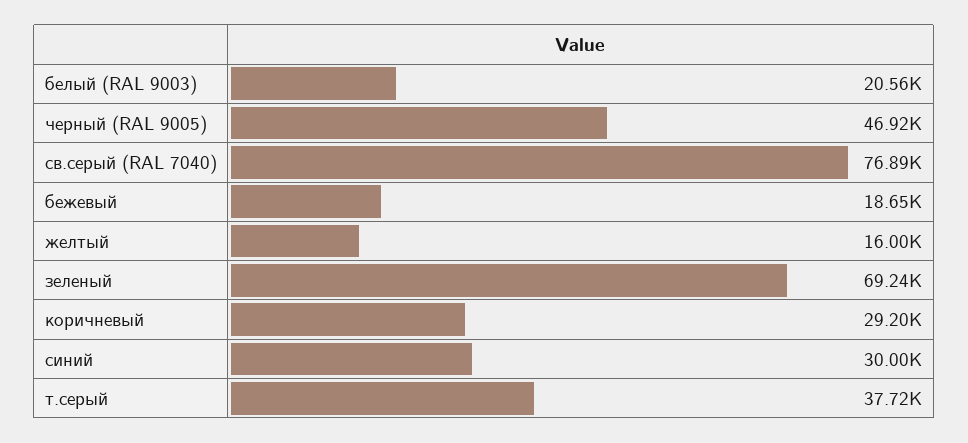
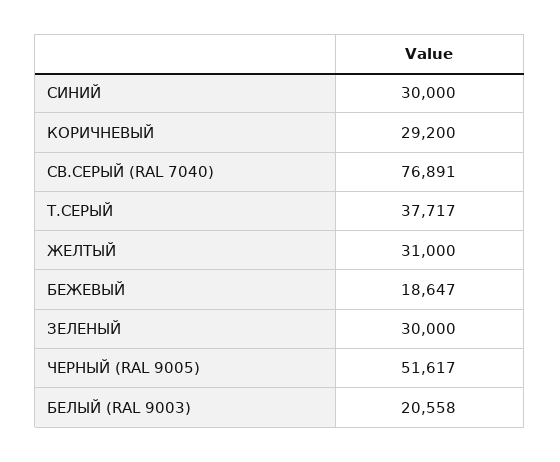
черный (RAL 9005): 46920 -> 51617
желтый: 16000 -> 31000
зеленый: 69240 -> 30000

